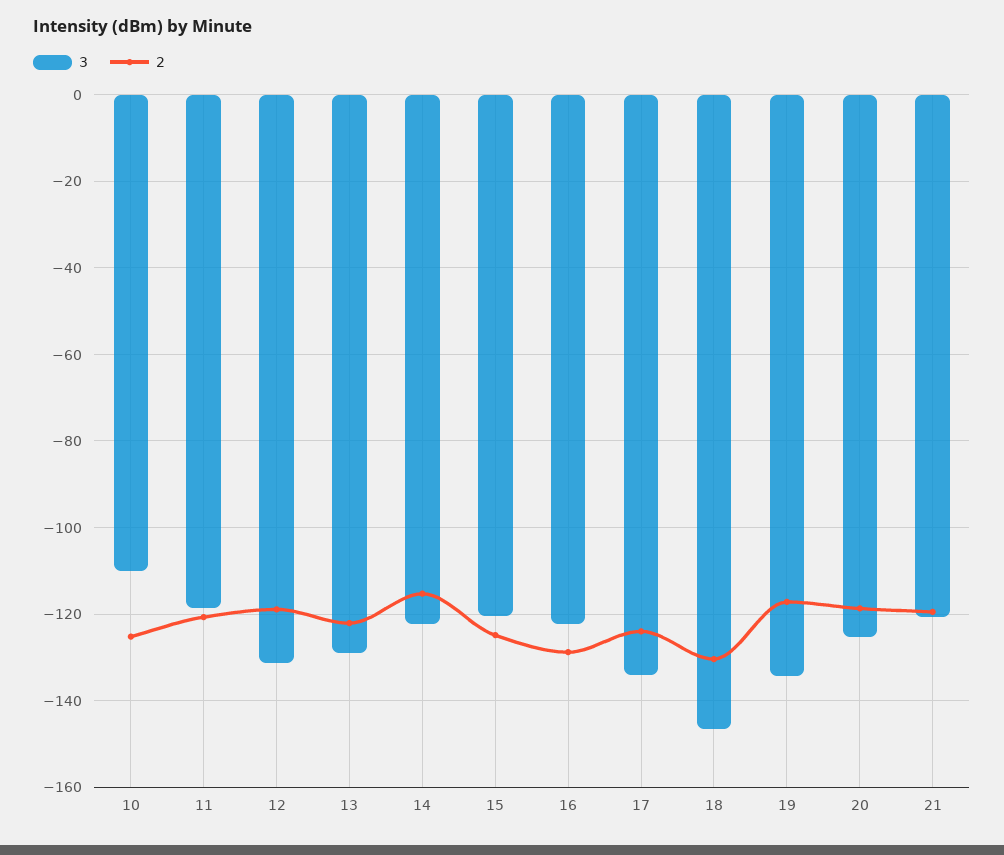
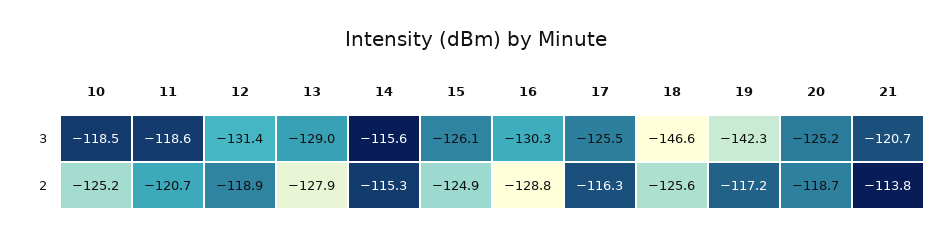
3, 10: -110 -> -118.5
2, 13: -122 -> -127.9
3, 14: -122 -> -115.6
3, 15: -120 -> -126.1
3, 16: -122 -> -130.3
3, 17: -134 -> -125.5
2, 17: -124 -> -116.3
2, 18: -130 -> -125.6
3, 19: -134 -> -142.3
2, 21: -120 -> -113.8

